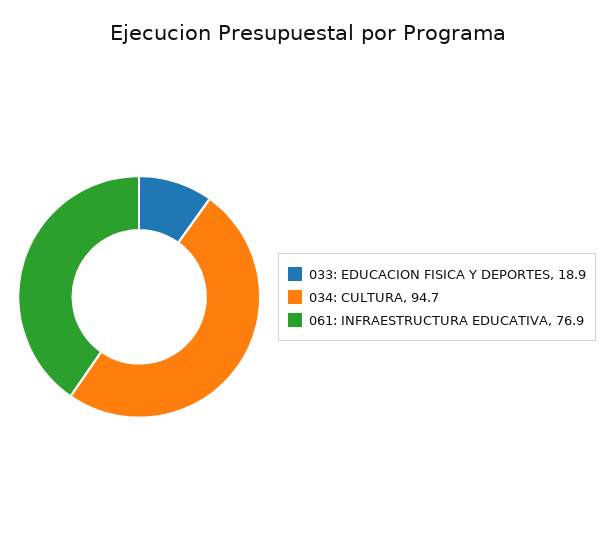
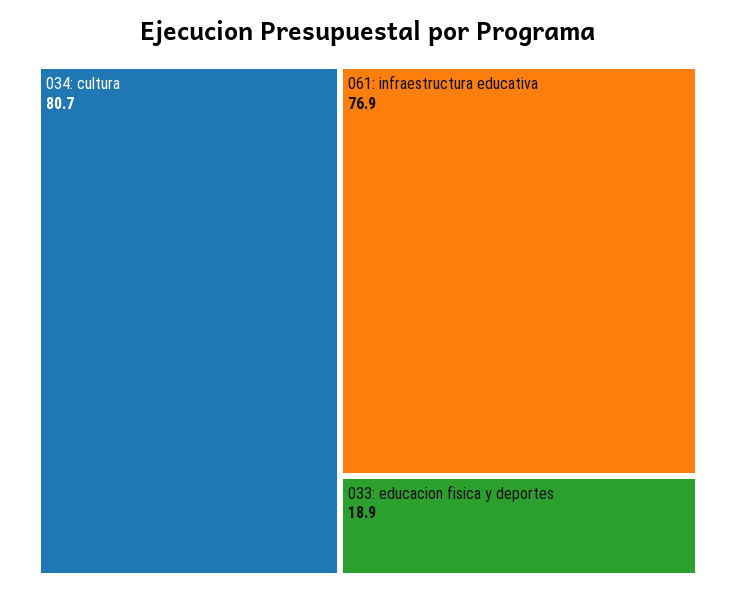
034: CULTURA: 94.7 -> 80.7

